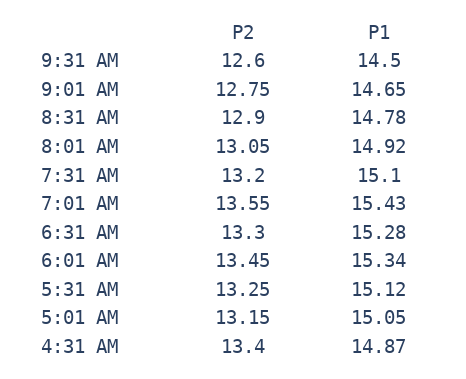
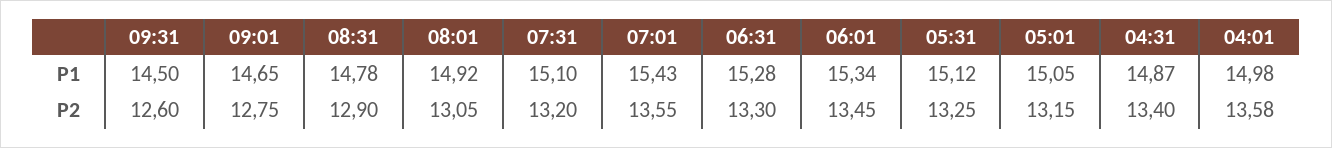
P1, 04:01: none -> 14.98
P2, 04:01: none -> 13.58

